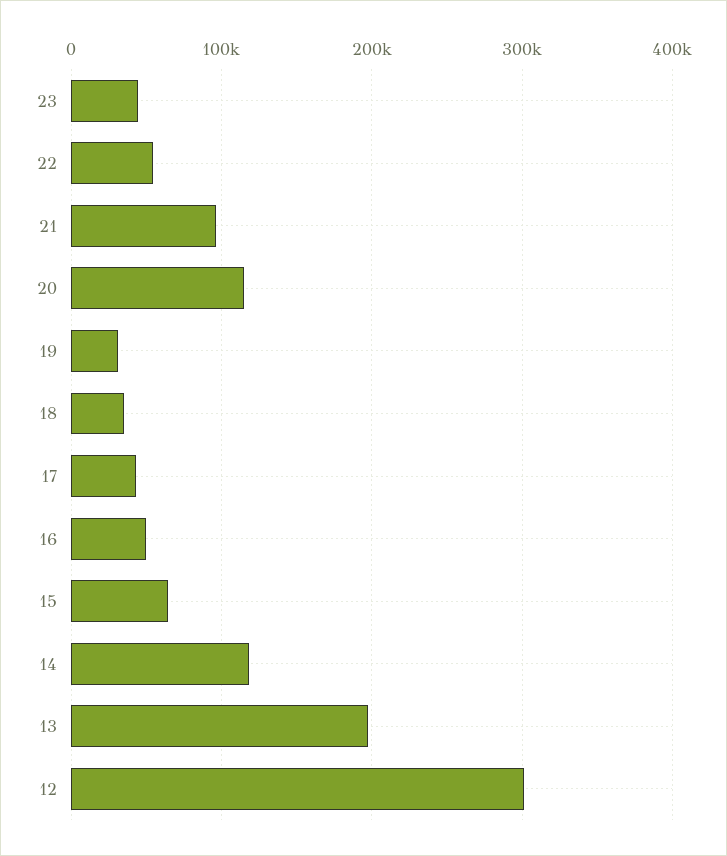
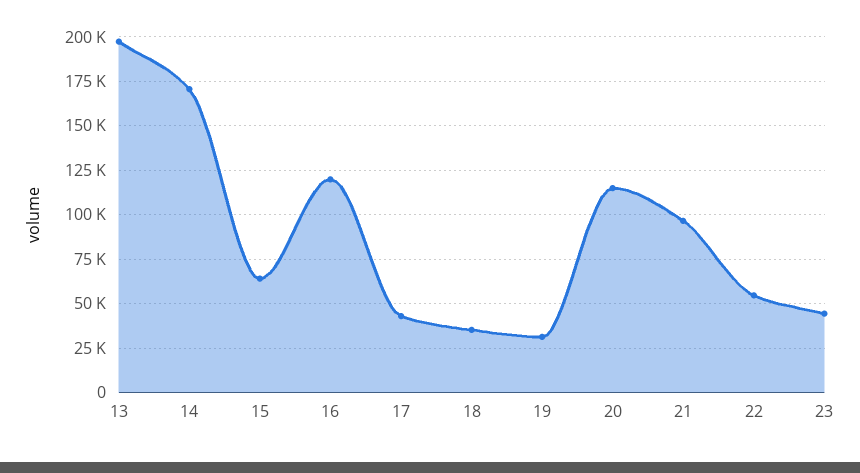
16: 50000 -> 120000
14: 120000 -> 170000
12: 300000 -> none

